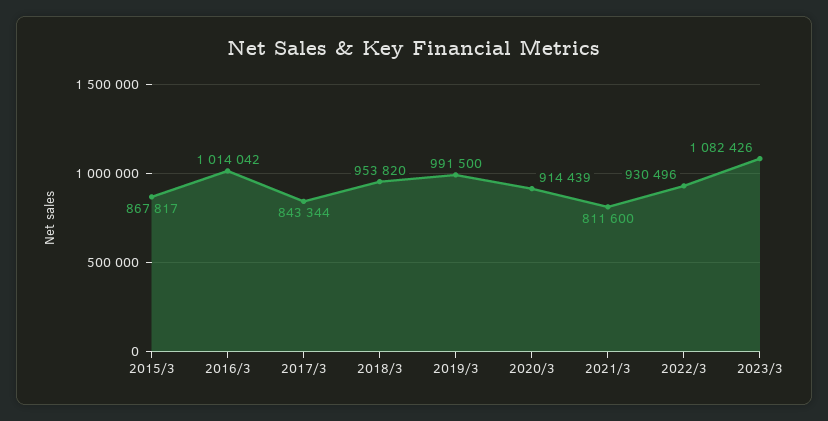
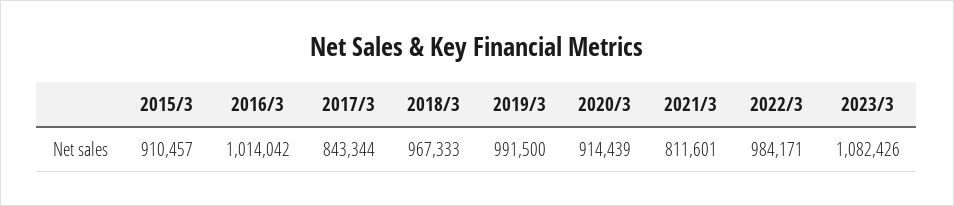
2015/3: 867817 -> 910457
2018/3: 953820 -> 967333
2021/3: 811600 -> 811601
2022/3: 930496 -> 984171

